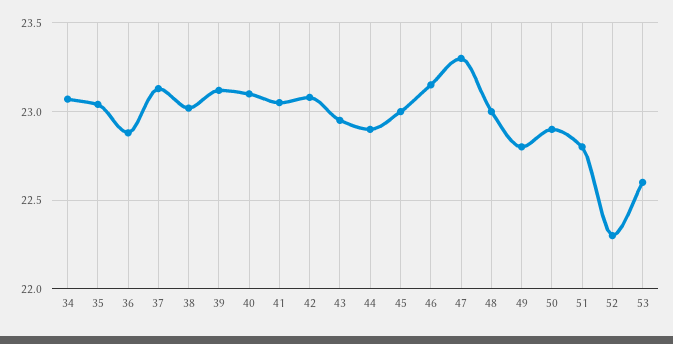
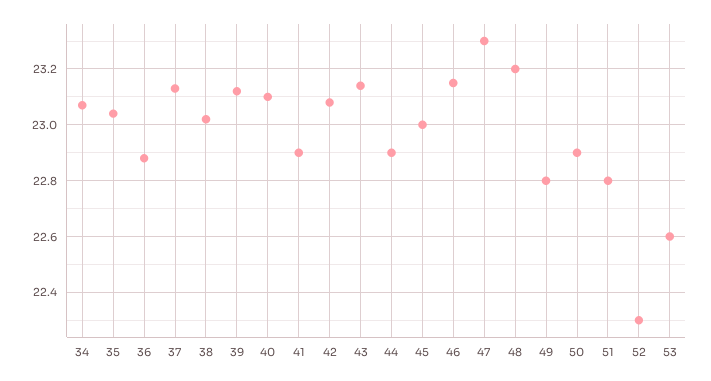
41: 23.05 -> 22.9
43: 22.95 -> 23.15
48: 23 -> 23.2

